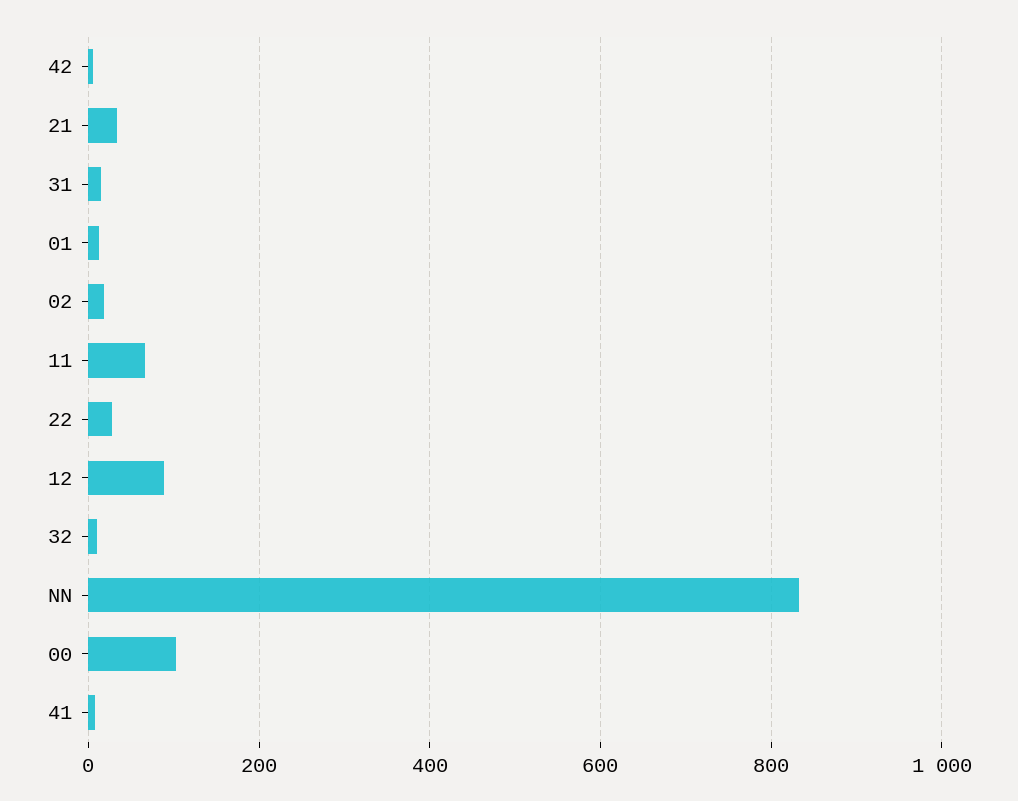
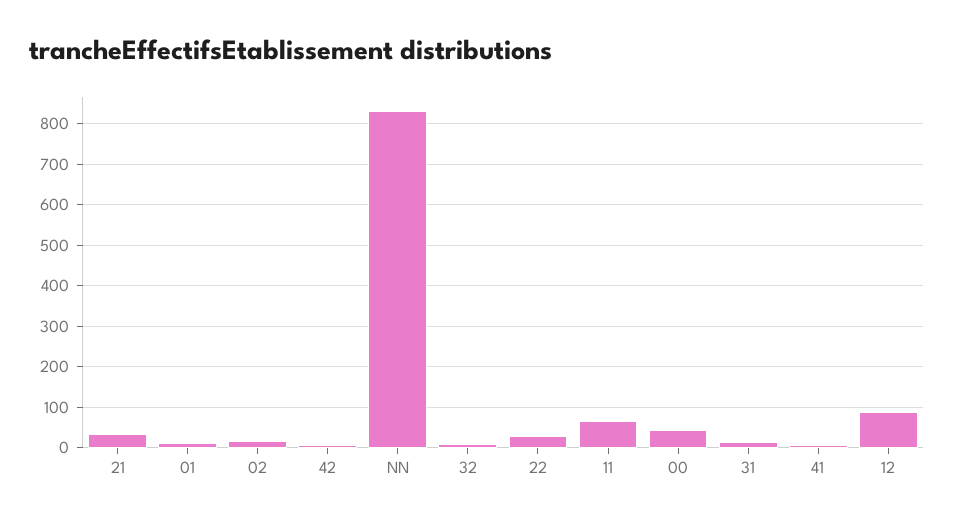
00: 100 -> 40

